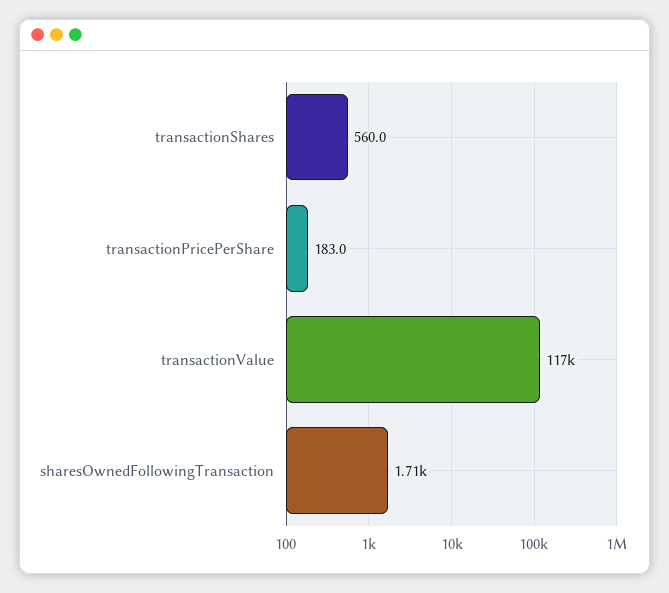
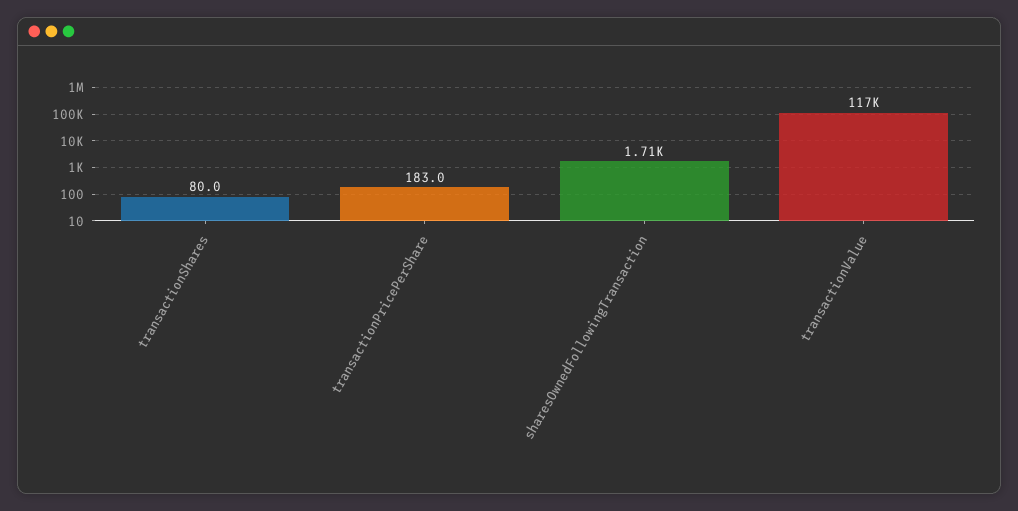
transactionShares: 560 -> 80

